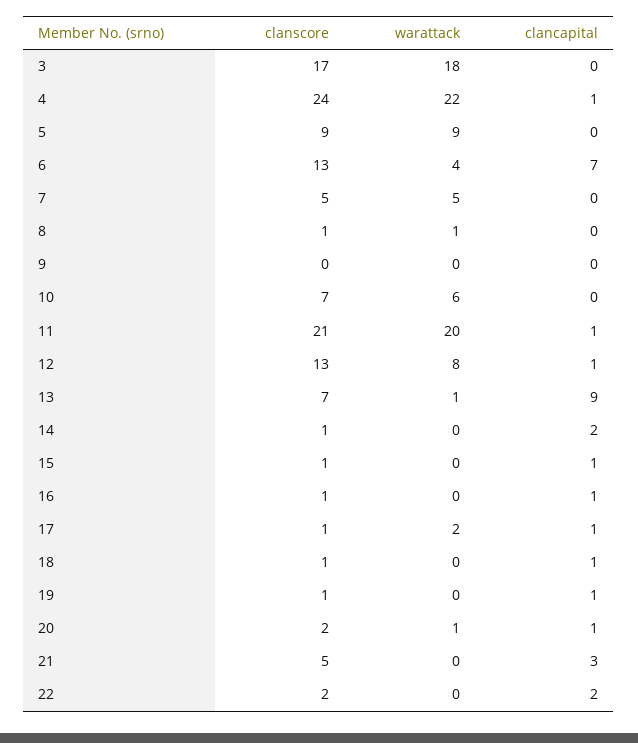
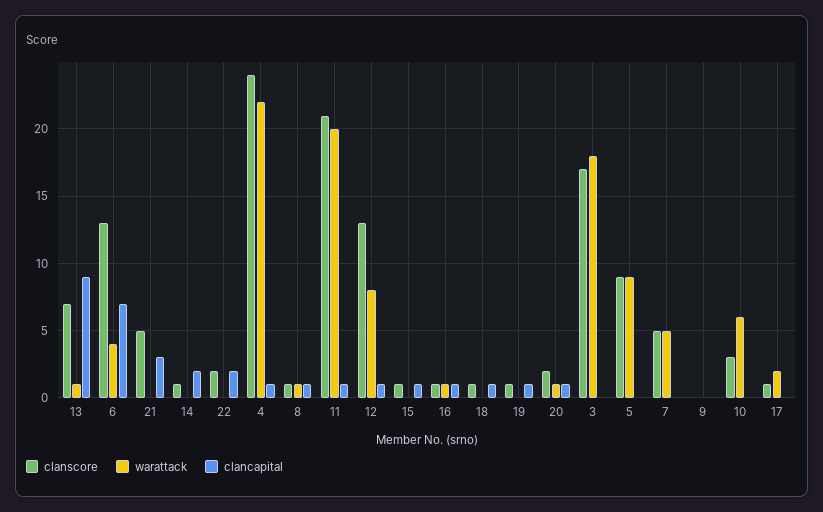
clancapital, 8: 0 -> 1
clanscore, 10: 7 -> 3
warattack, 16: 0 -> 1
clancapital, 17: 1 -> 0

